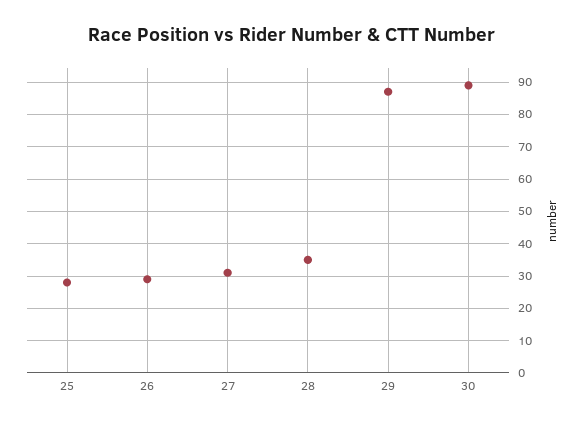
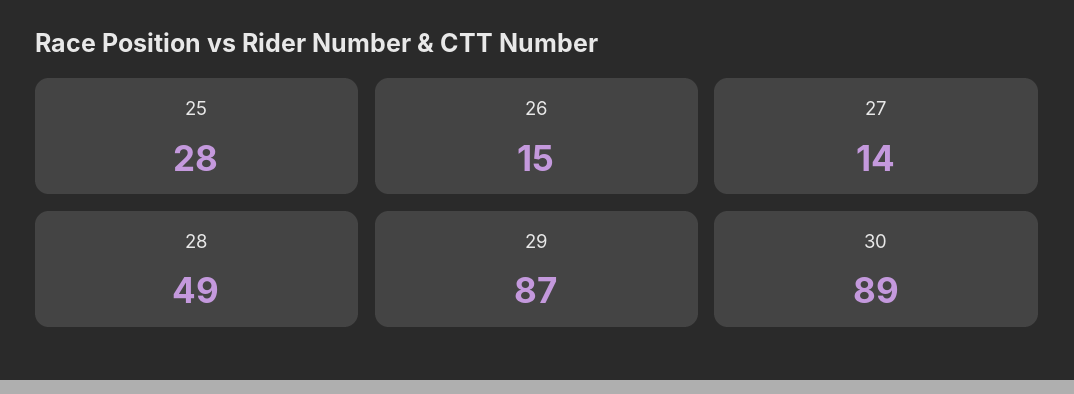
26: 30 -> 15
27: 30 -> 14
28: 35 -> 49

